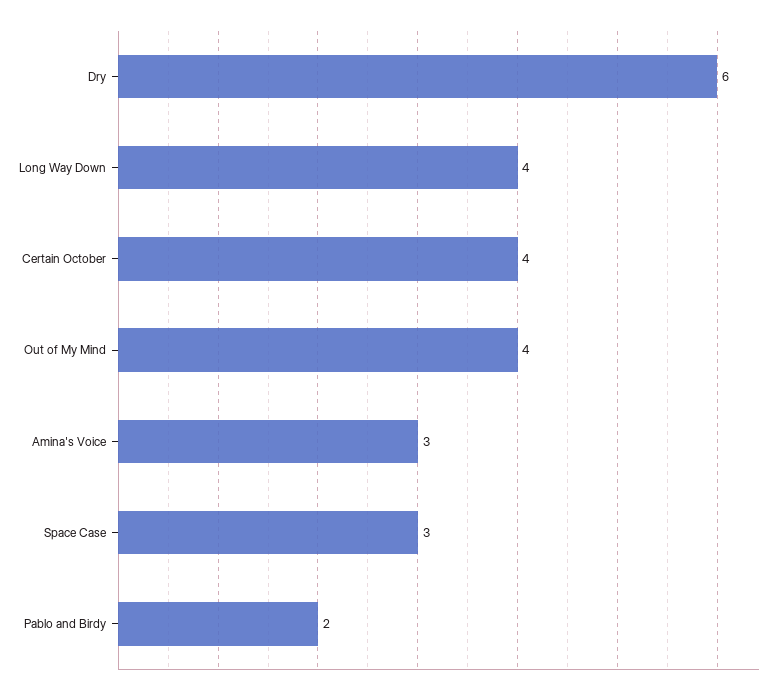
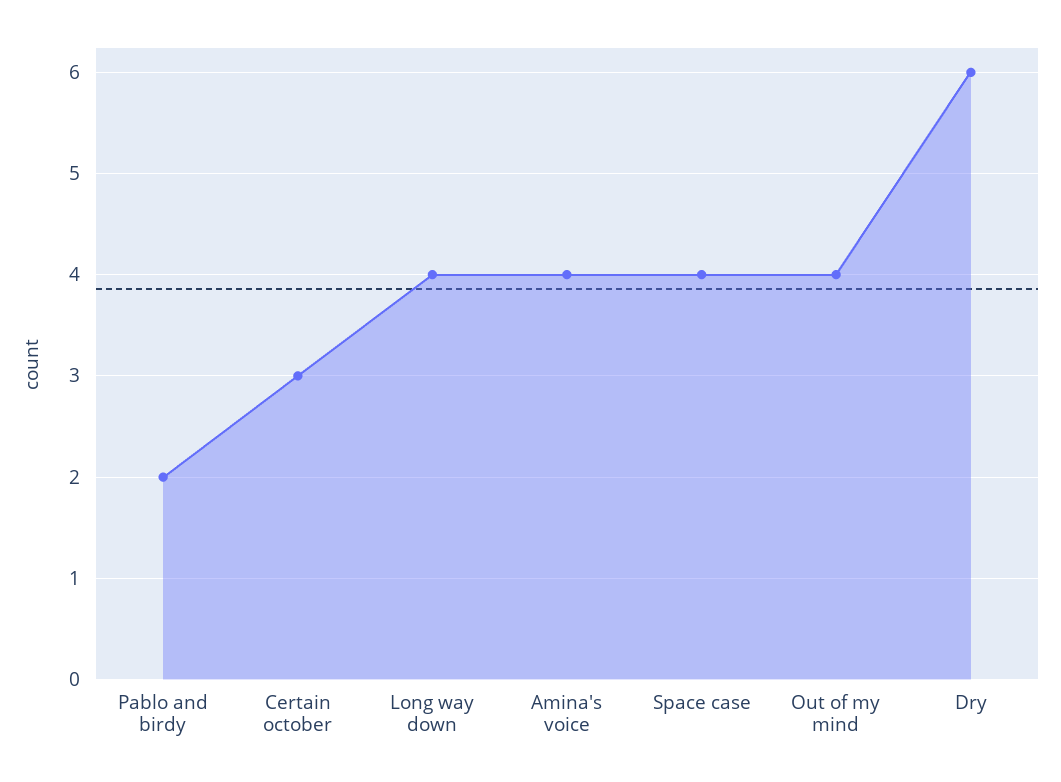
Certain October: 4 -> 3
Amina's Voice: 3 -> 4
Space Case: 3 -> 4

